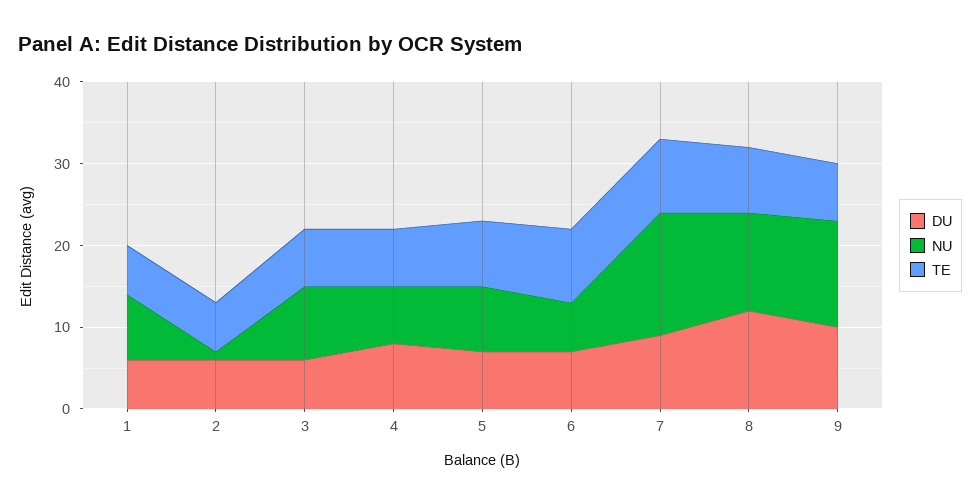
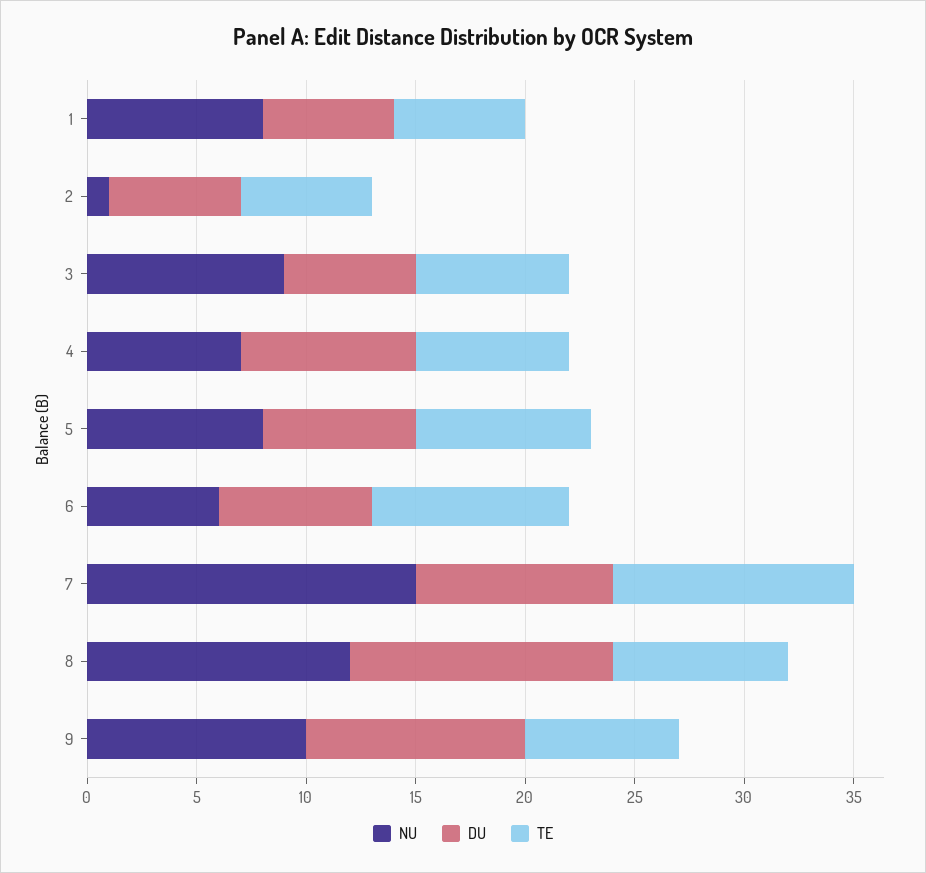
TE, 7: 9 -> 11
NU, 9: 13 -> 10

